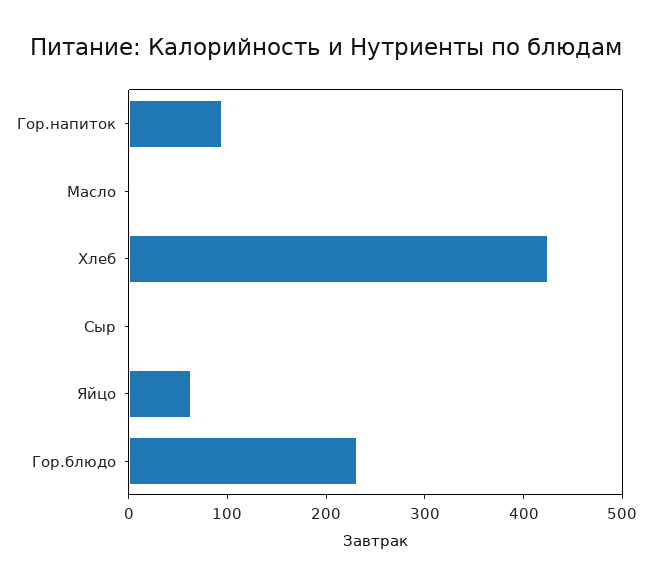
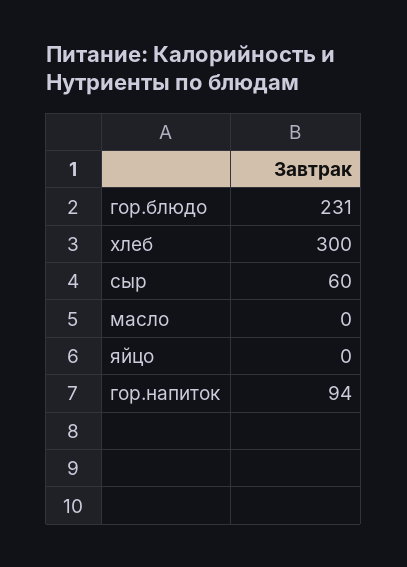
Хлеб: 420 -> 300
Сыр: 0 -> 60
Яйцо: 60 -> 0

